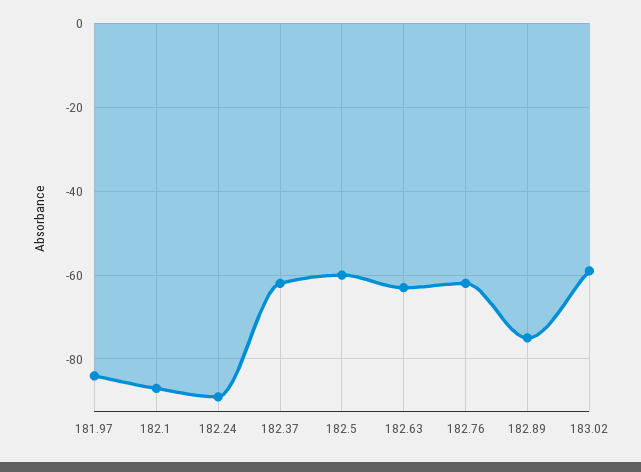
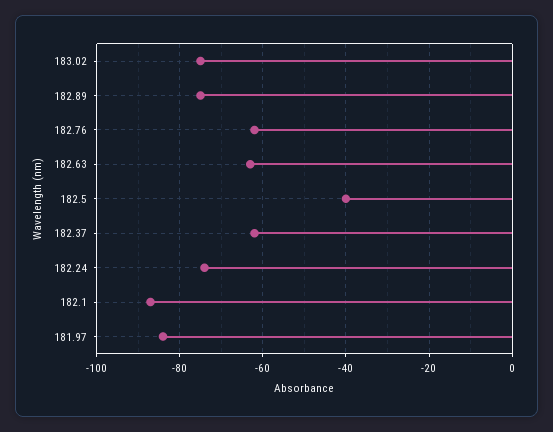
182.24: -90 -> -75
182.5: -60 -> -40
183.02: -60 -> -75

